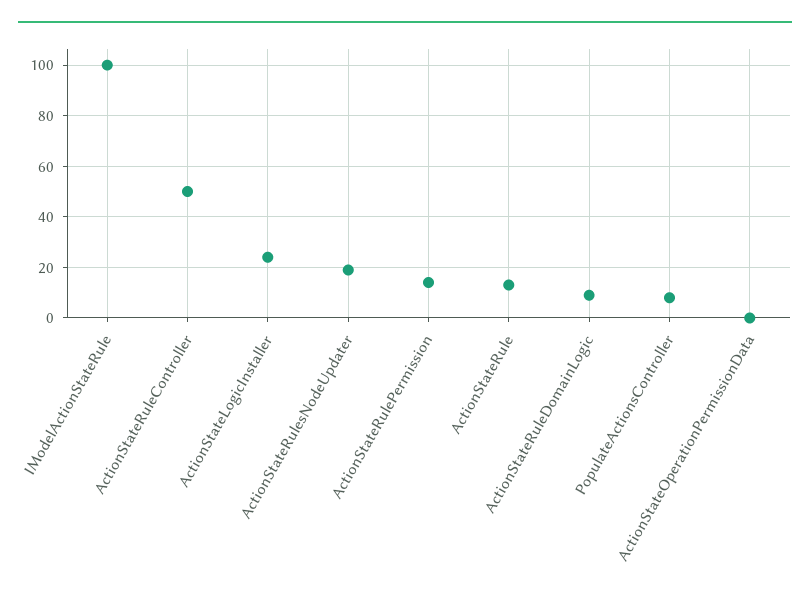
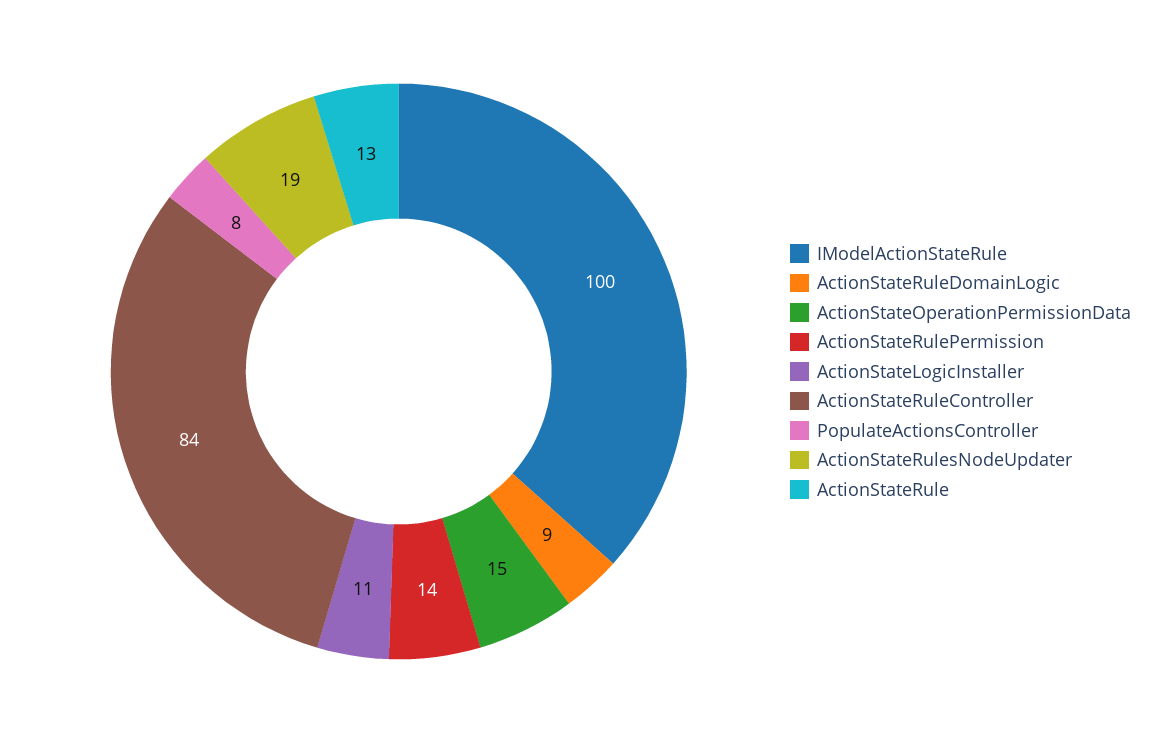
ActionStateRuleController: 50 -> 84
ActionStateLogicInstaller: 25 -> 11
ActionStateOperationPermissionData: 0 -> 15

